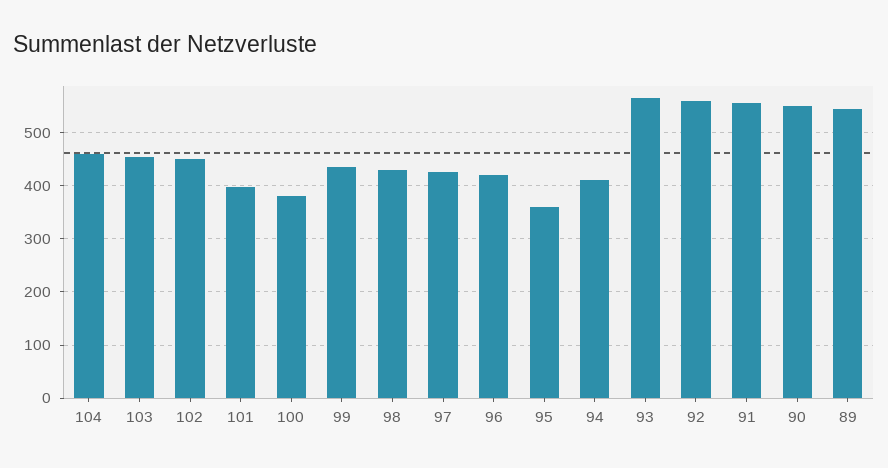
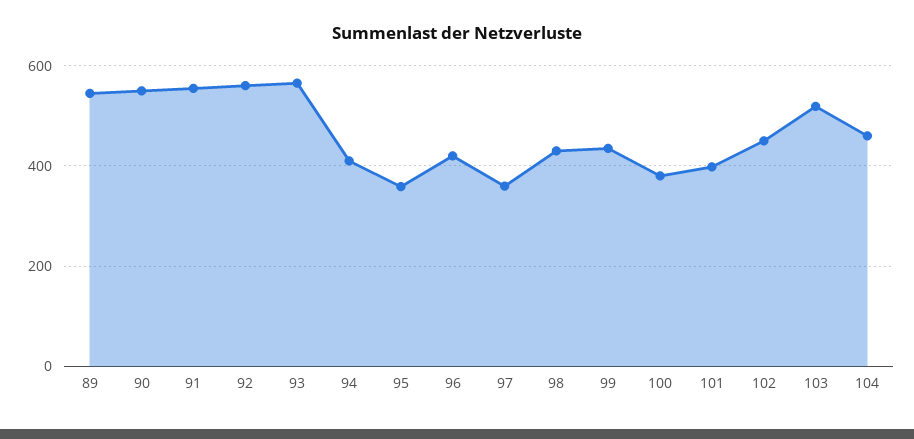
103: 460 -> 520
97: 420 -> 360

